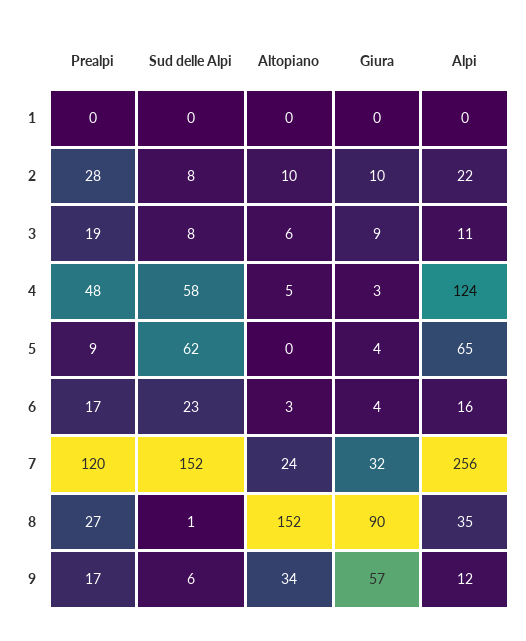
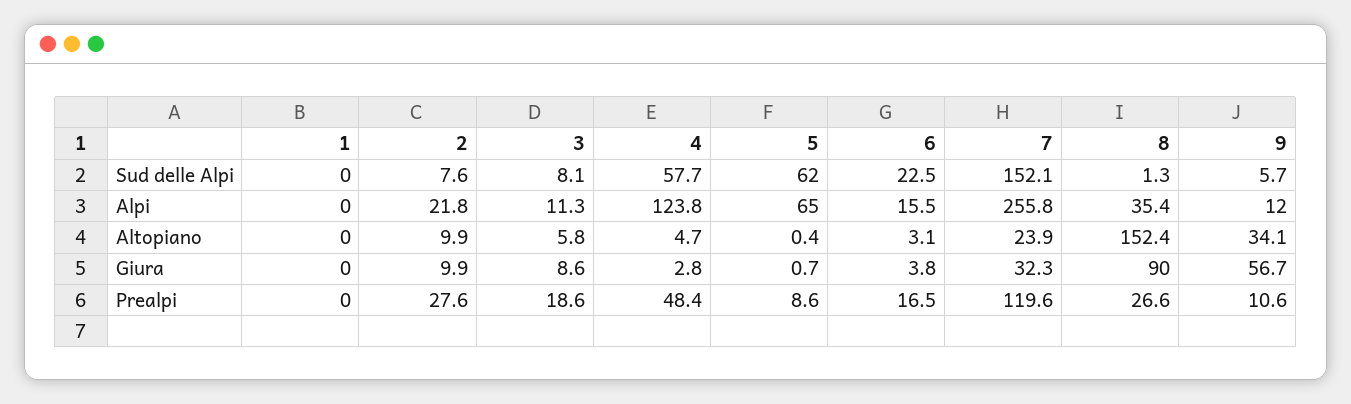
Giura, 5: 4 -> 0.7
Prealpi, 9: 17 -> 10.6

